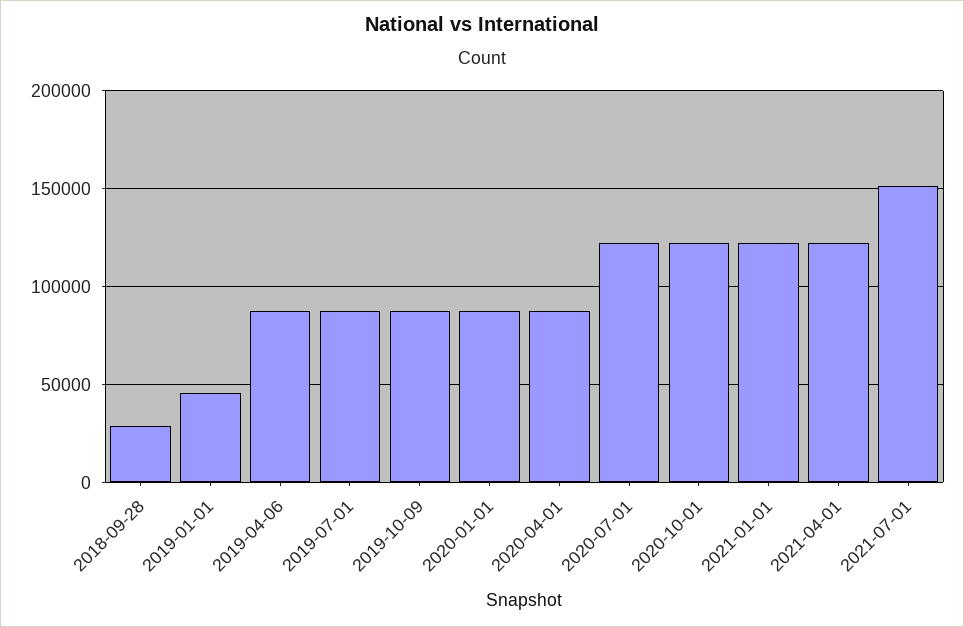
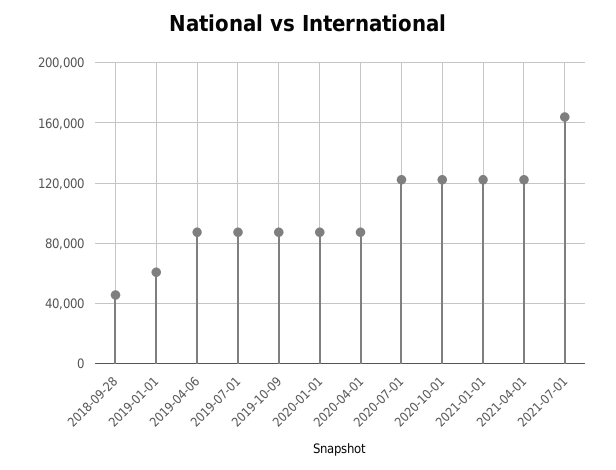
2018-09-28: 30000 -> 45000
2019-01-01: 45000 -> 60000
2021-07-01: 150000 -> 165000

